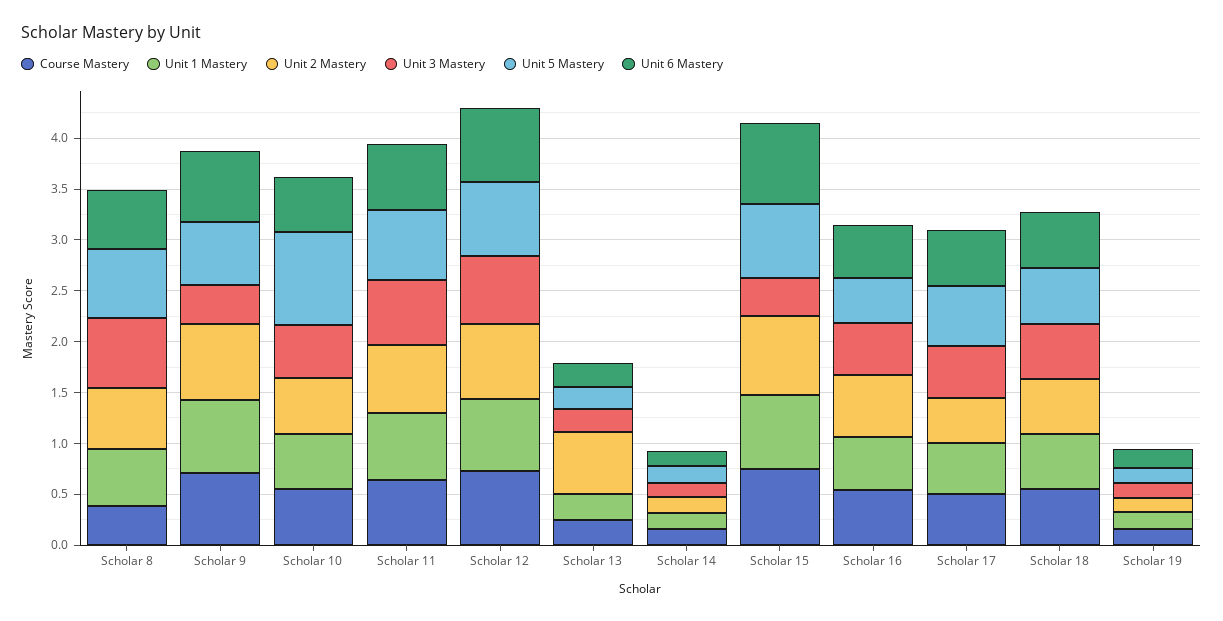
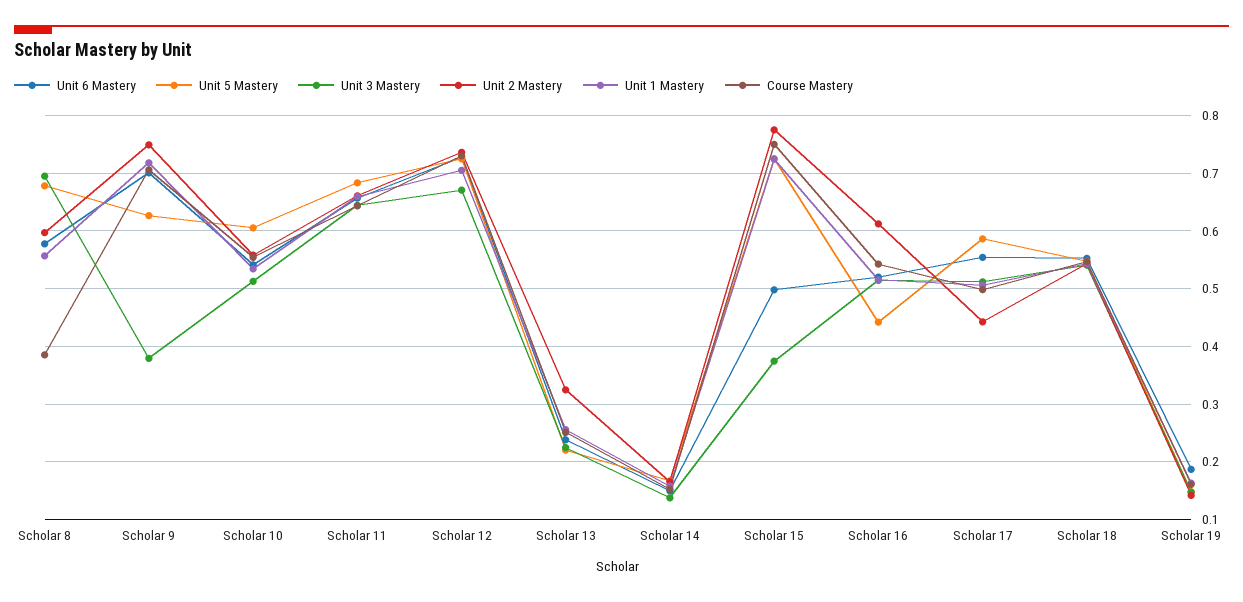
Unit 5 Mastery, Scholar 10: 0.9 -> 0.6
Unit 2 Mastery, Scholar 13: 0.6 -> 0.32
Unit 6 Mastery, Scholar 15: 0.8 -> 0.5

